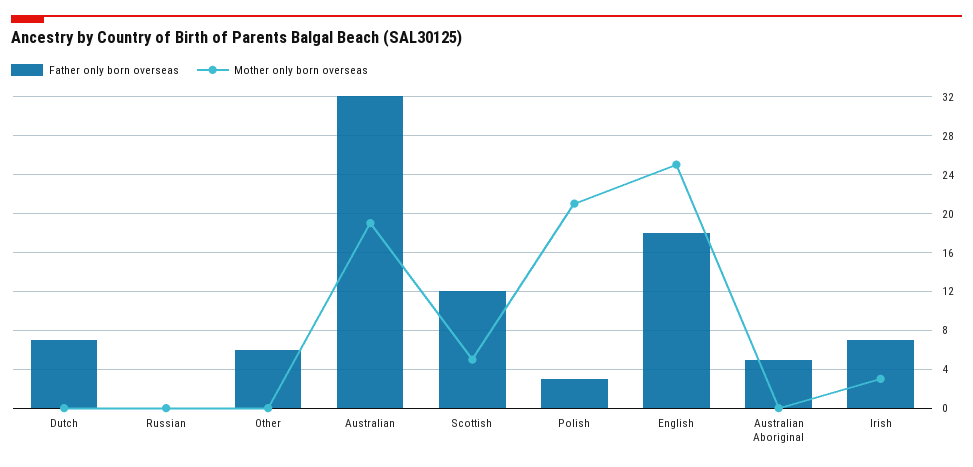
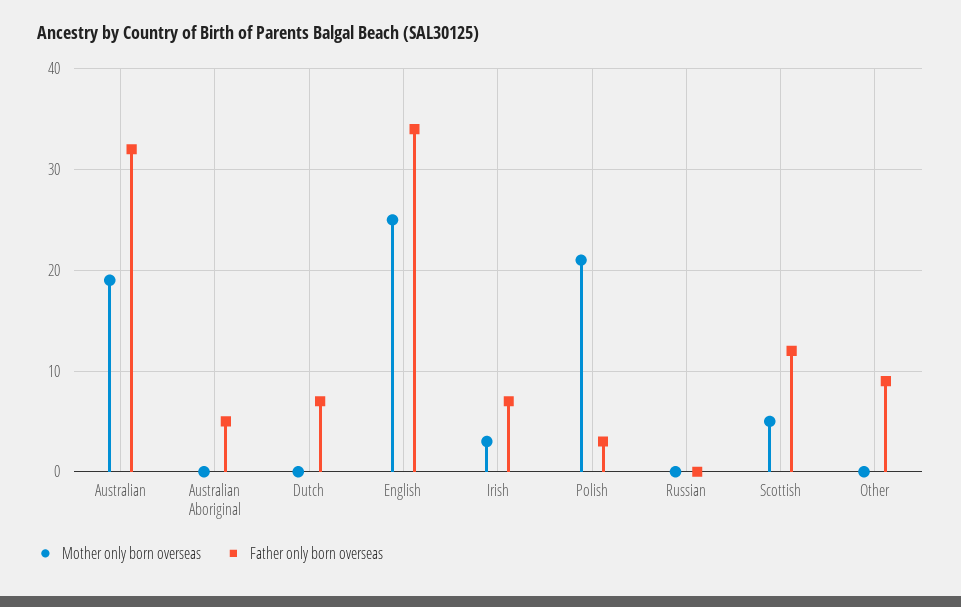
Father only born overseas, Other: 6 -> 9
Father only born overseas, English: 18 -> 34

